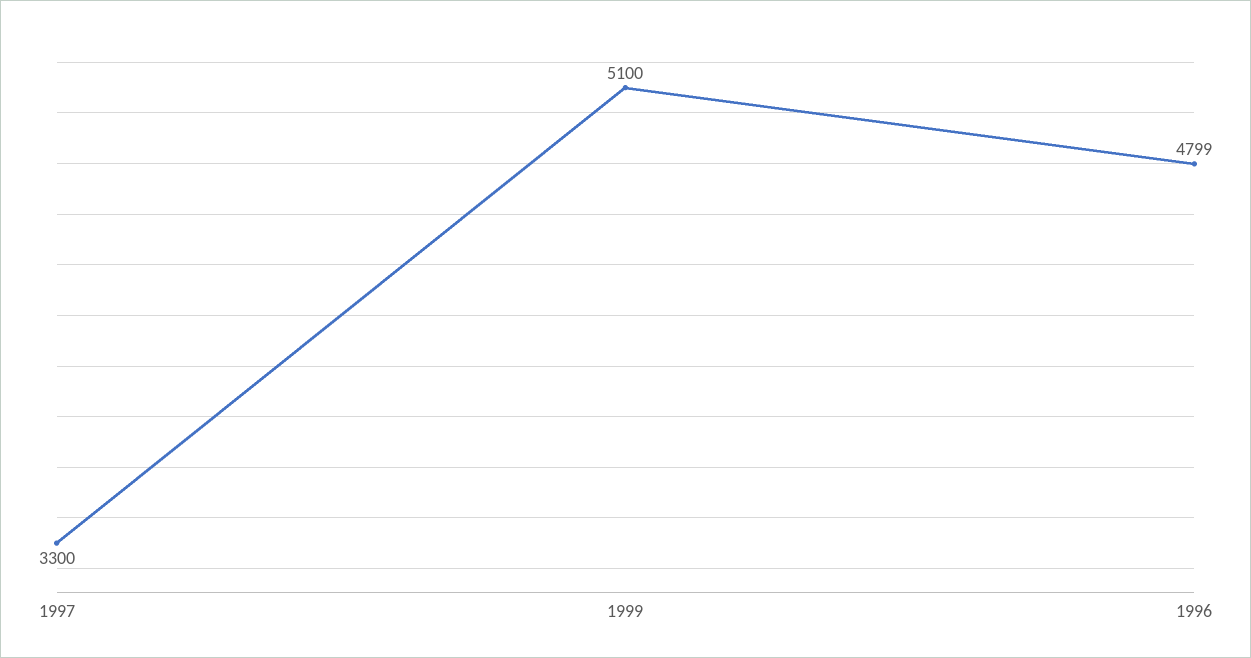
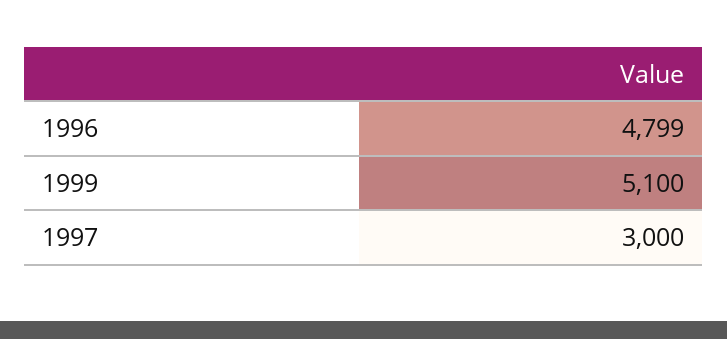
1997: 3300 -> 3000

